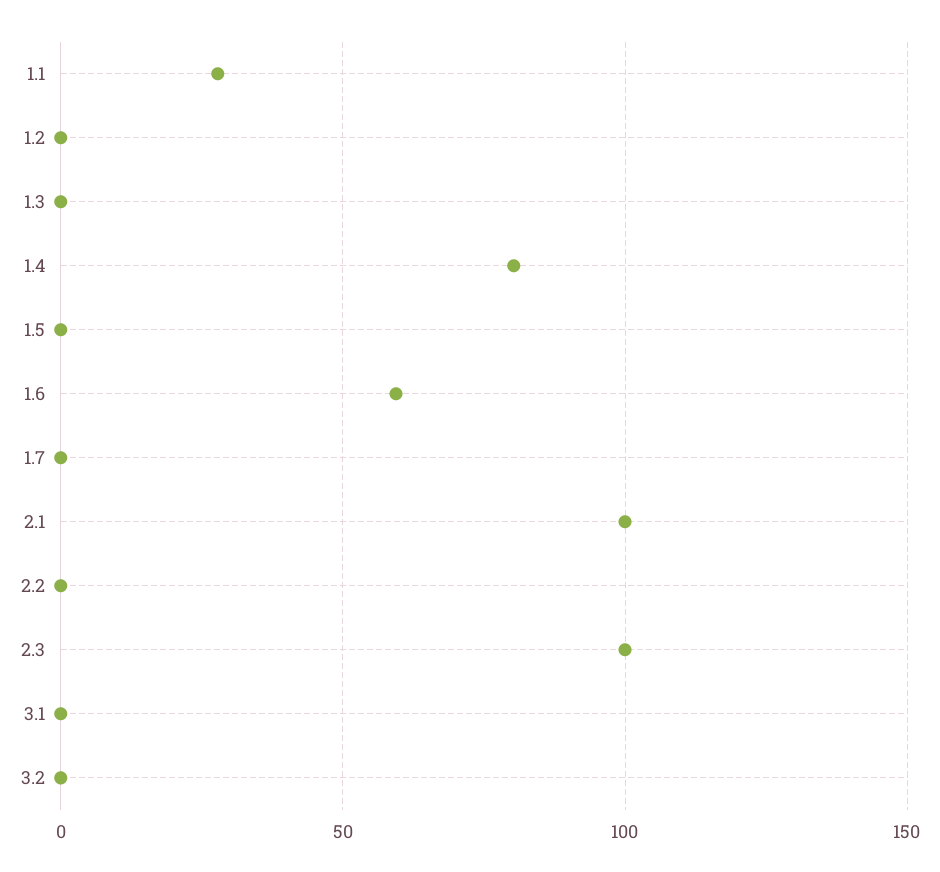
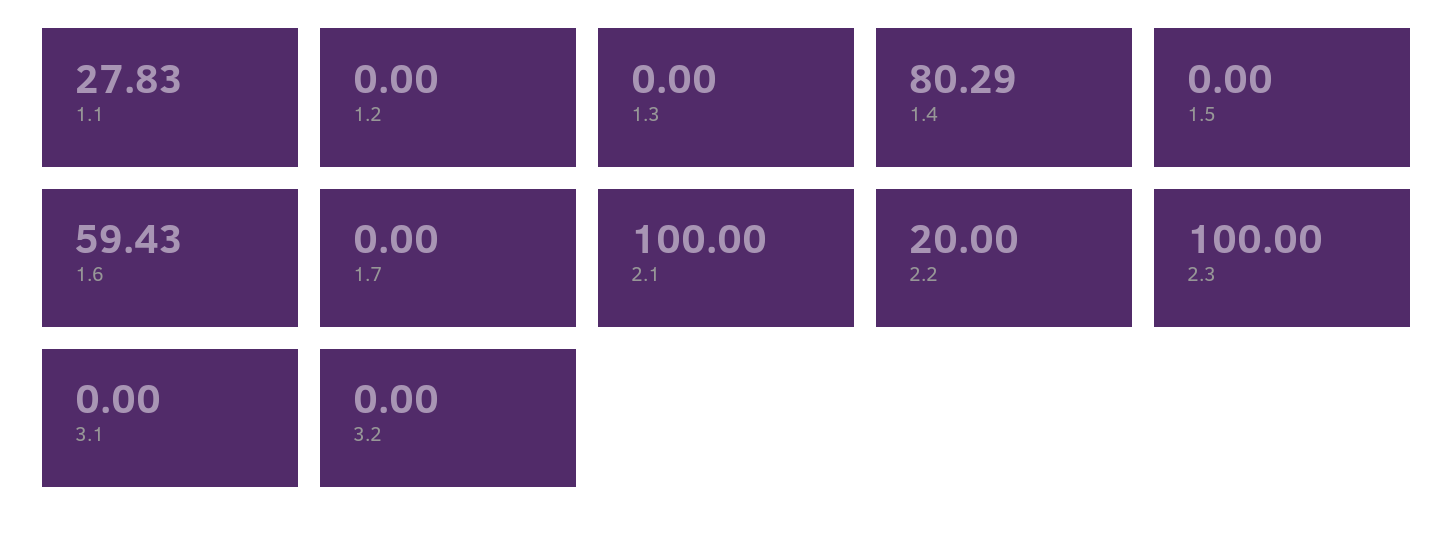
2.2: 0 -> 20

